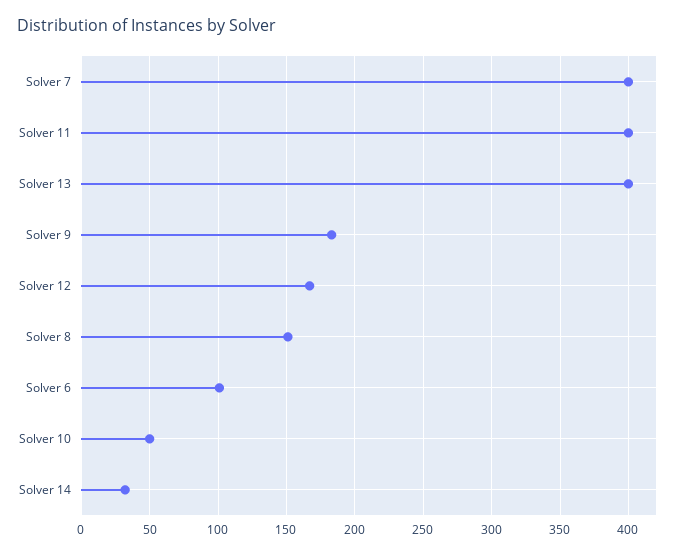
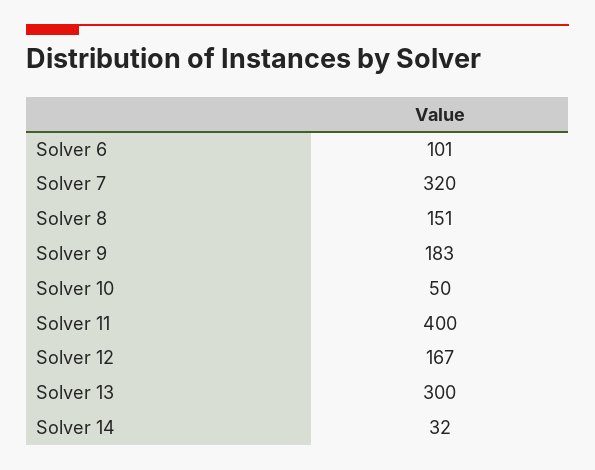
Solver 7: 400 -> 320
Solver 13: 400 -> 300

